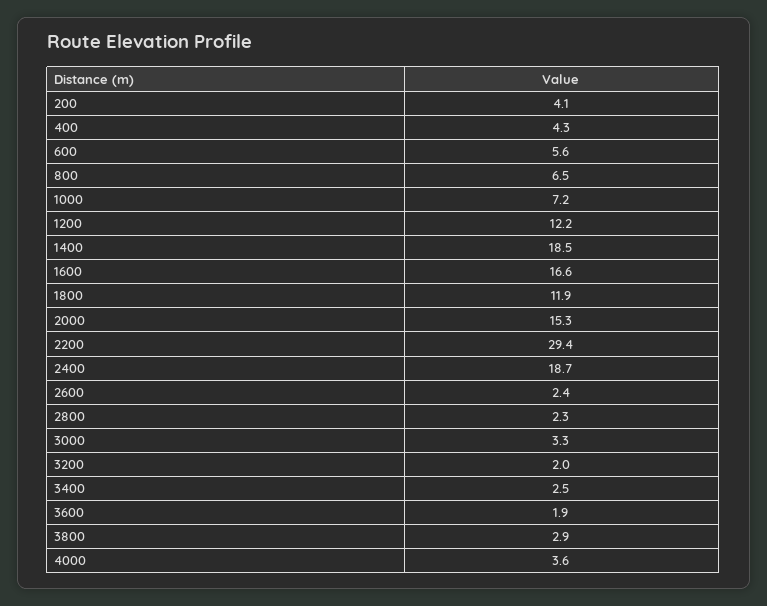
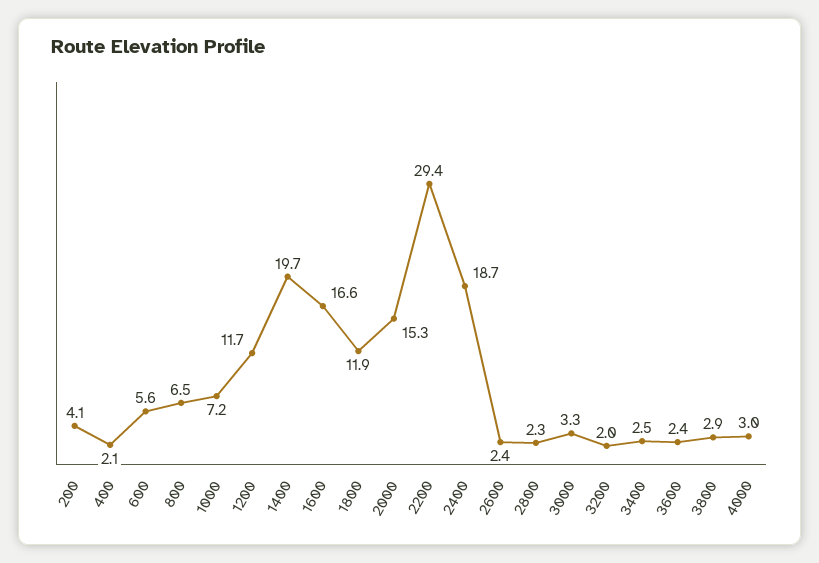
400: 4.3 -> 2.1
1200: 12.2 -> 11.7
1400: 18.5 -> 19.7
3600: 1.9 -> 2.4
4000: 3.6 -> 3

